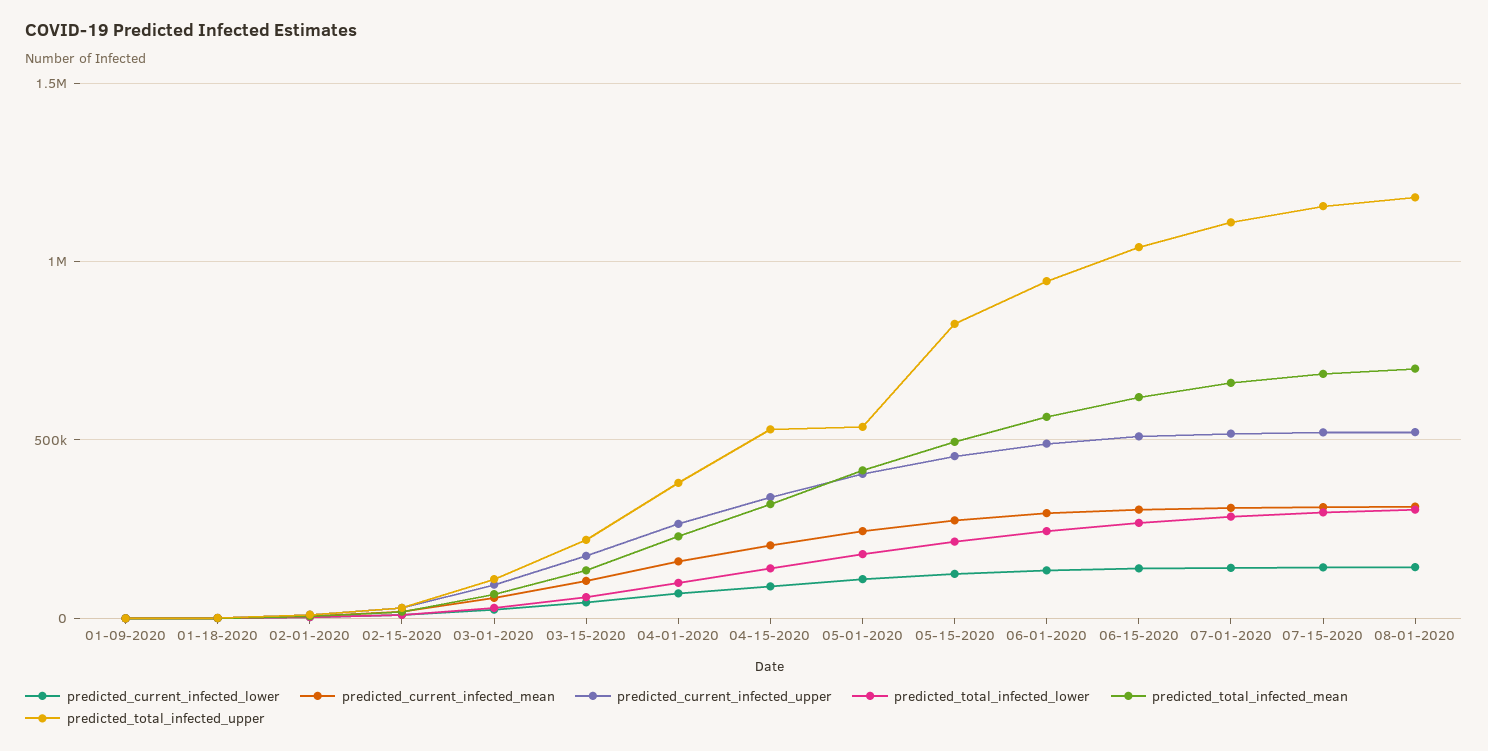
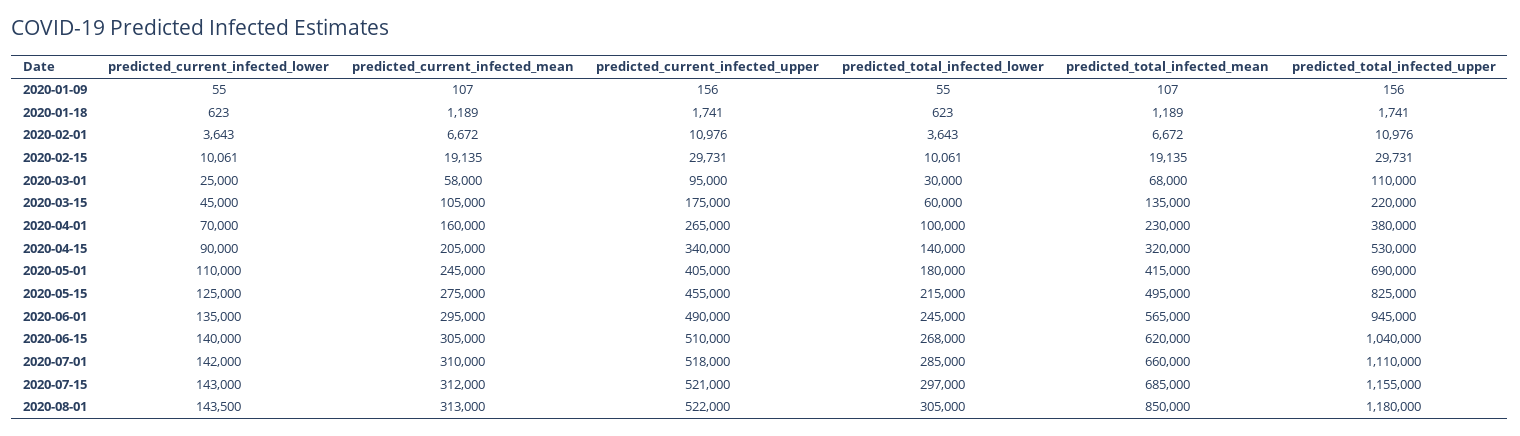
predicted_total_infected_upper, 05-01-2020: 550000 -> 690000
predicted_total_infected_mean, 08-01-2020: 700000 -> 850000

